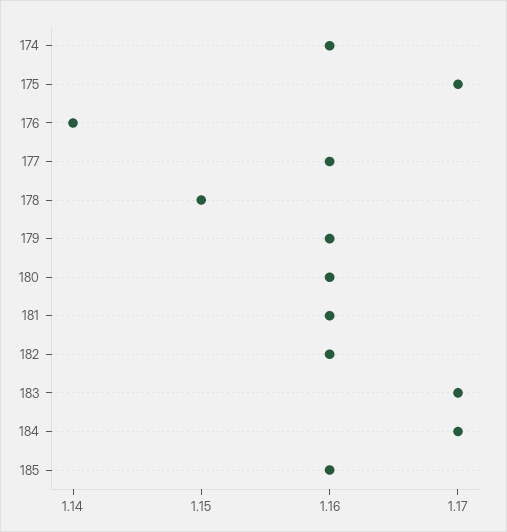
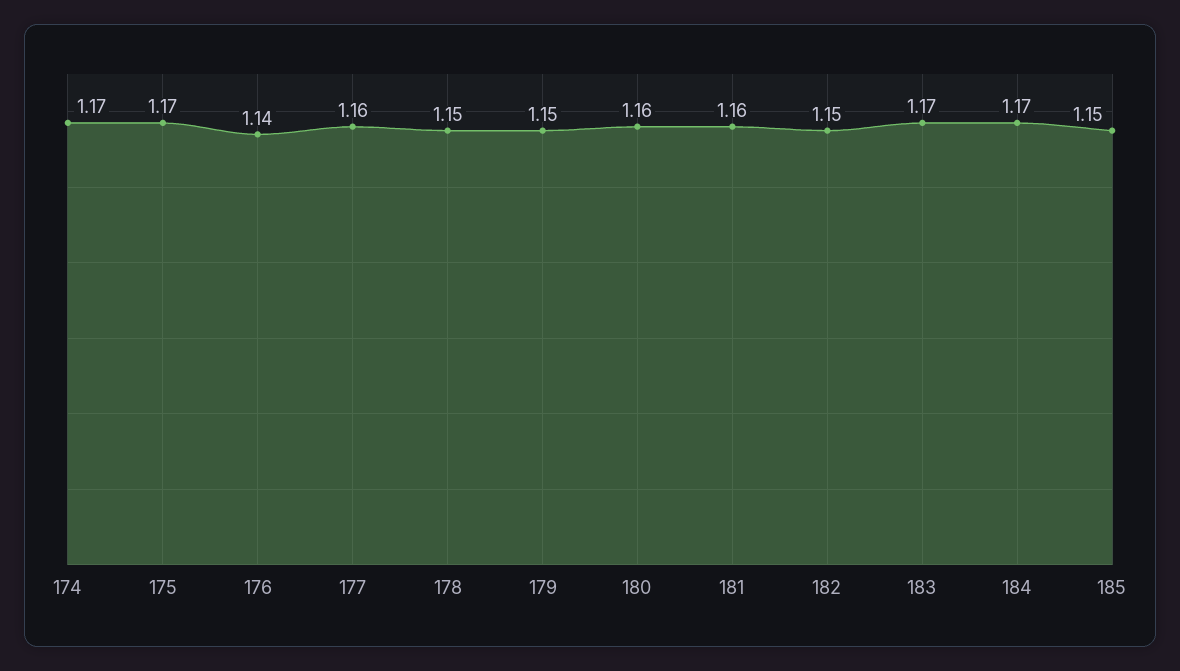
174: 1.16 -> 1.17
179: 1.16 -> 1.15
182: 1.16 -> 1.15
185: 1.16 -> 1.15

